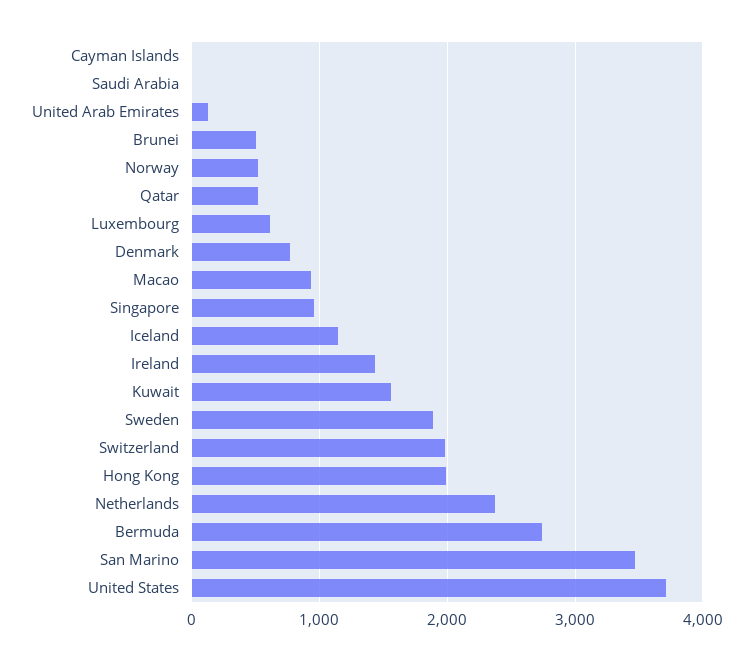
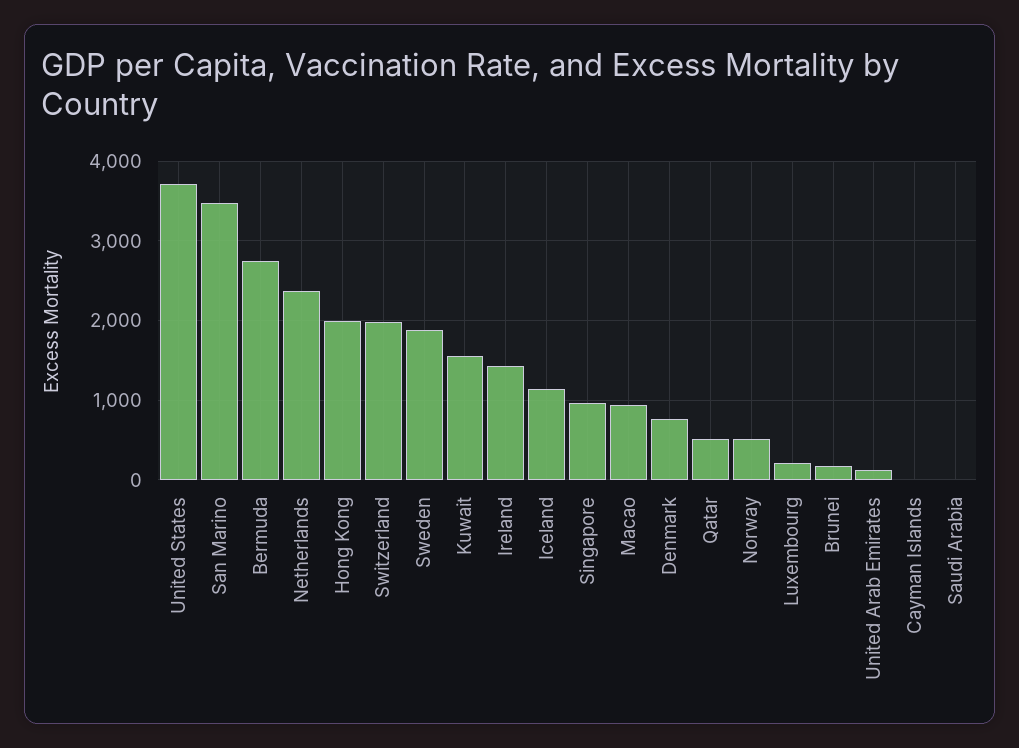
Brunei: 500 -> 200
Luxembourg: 600 -> 200

